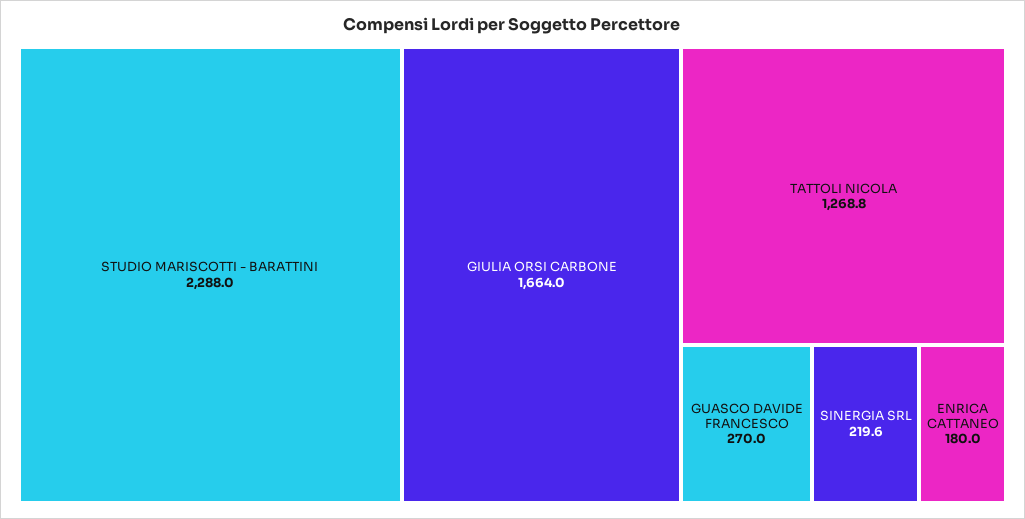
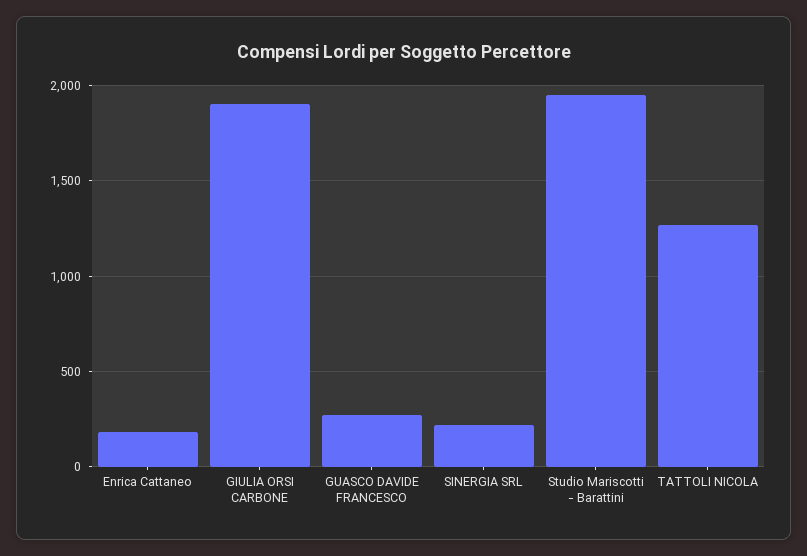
STUDIO MARISCOTTI - BARATTINI: 2288 -> 1950
GIULIA ORSI CARBONE: 1664 -> 1900

